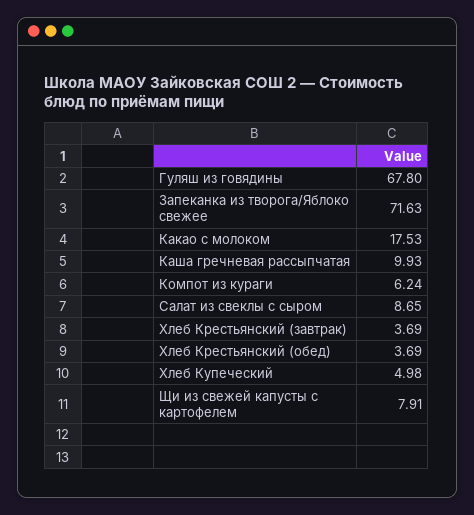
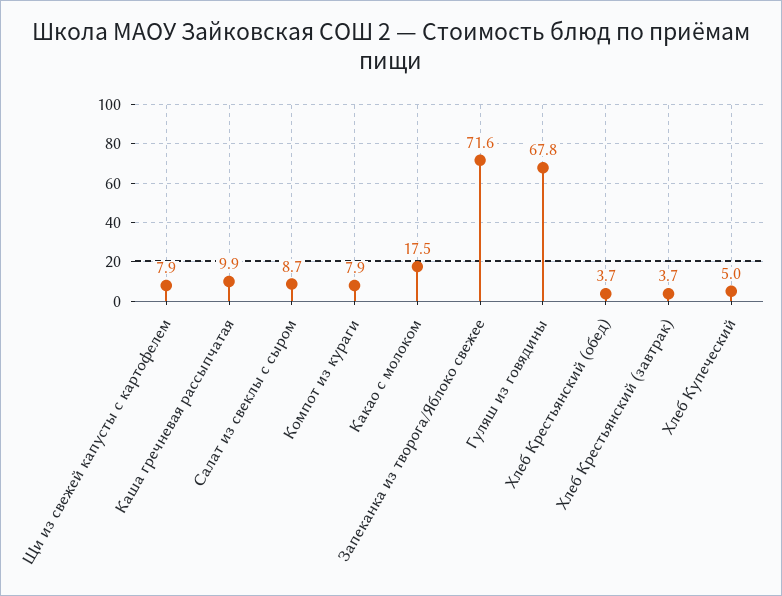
Компот из кураги: 6.24 -> 7.9

